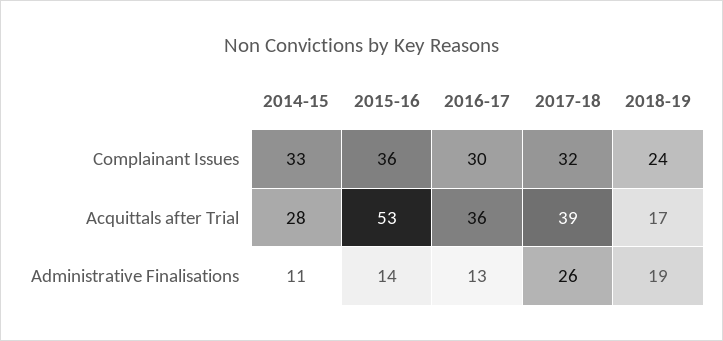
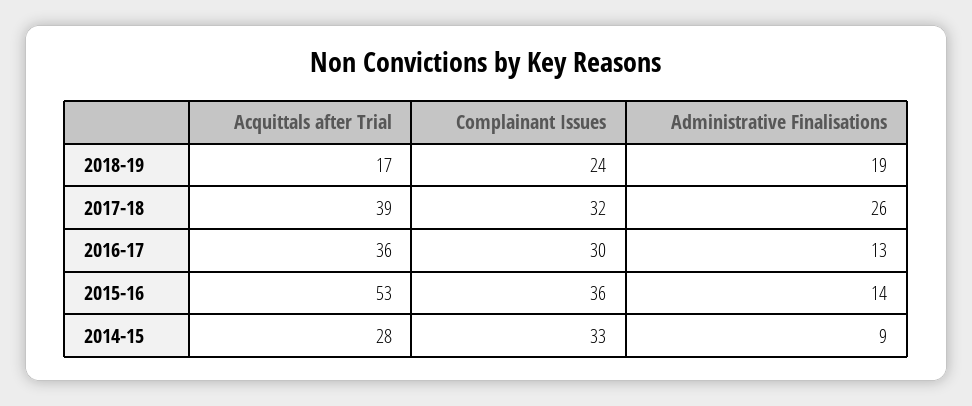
2014-15, Administrative Finalisations: 11 -> 9

